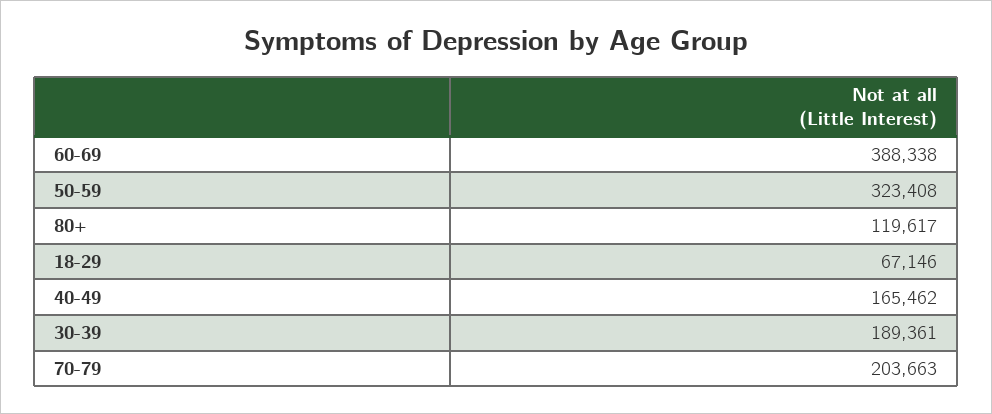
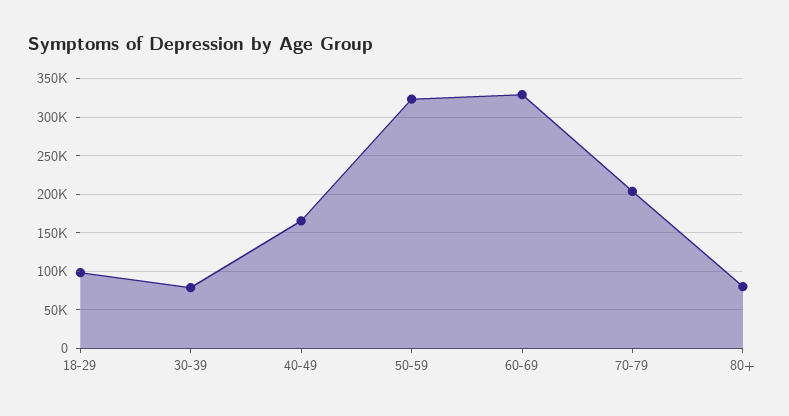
60-69: 388338 -> 330000
80+: 119617 -> 80000
18-29: 67146 -> 100000
30-39: 189361 -> 80000

